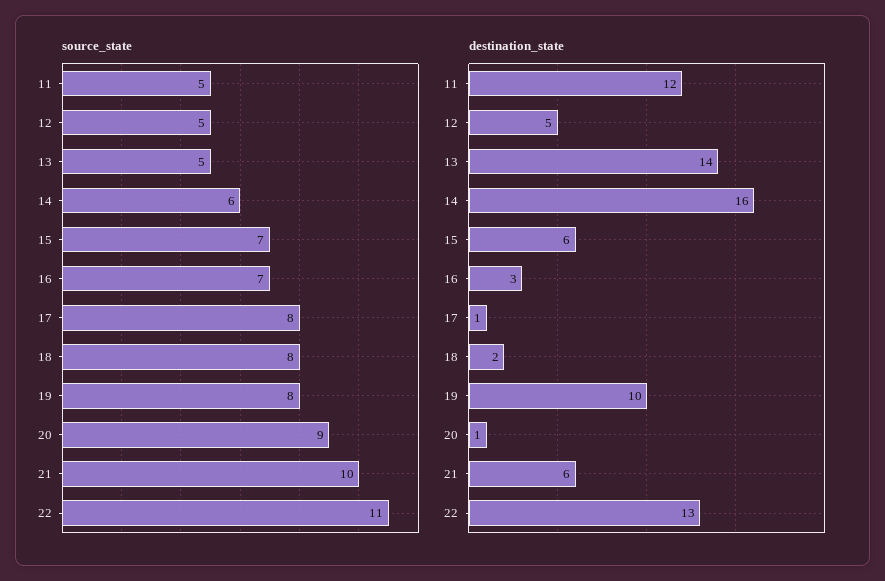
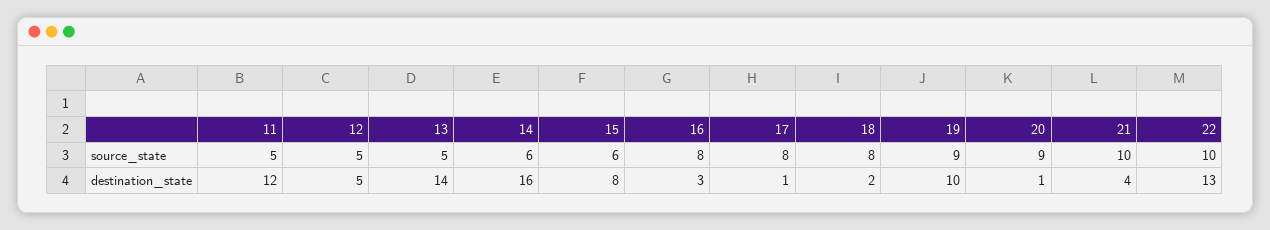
source_state, 15: 7 -> 6
source_state, 16: 7 -> 8
source_state, 19: 8 -> 9
source_state, 22: 11 -> 10
destination_state, 15: 6 -> 8
destination_state, 21: 6 -> 4

